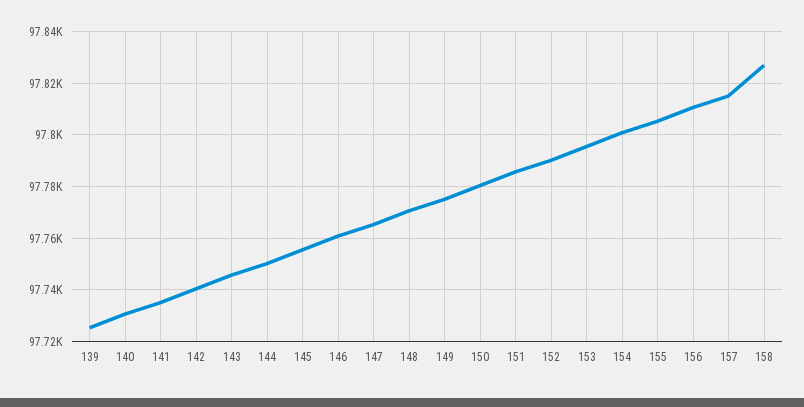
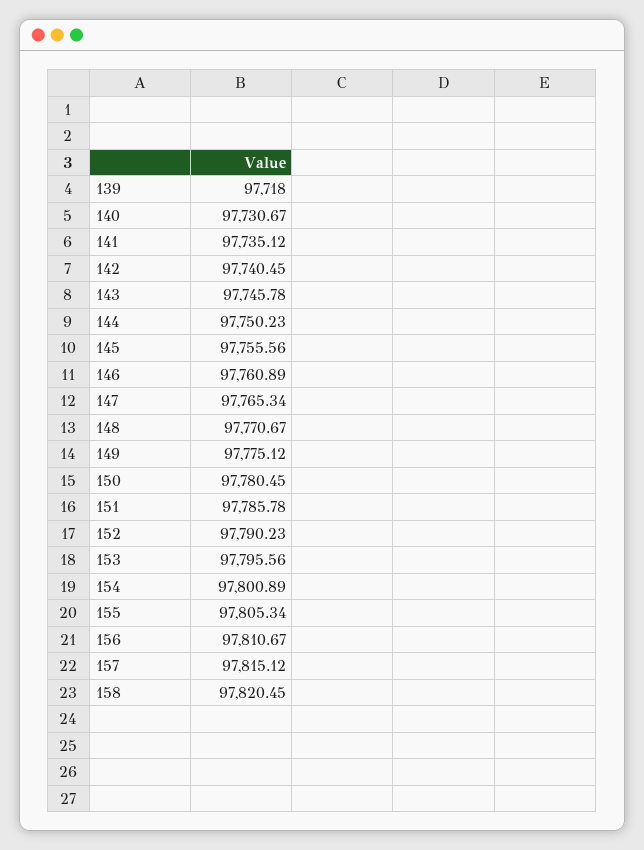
139: 97725 -> 97718
158: 97827.5 -> 97820.45

